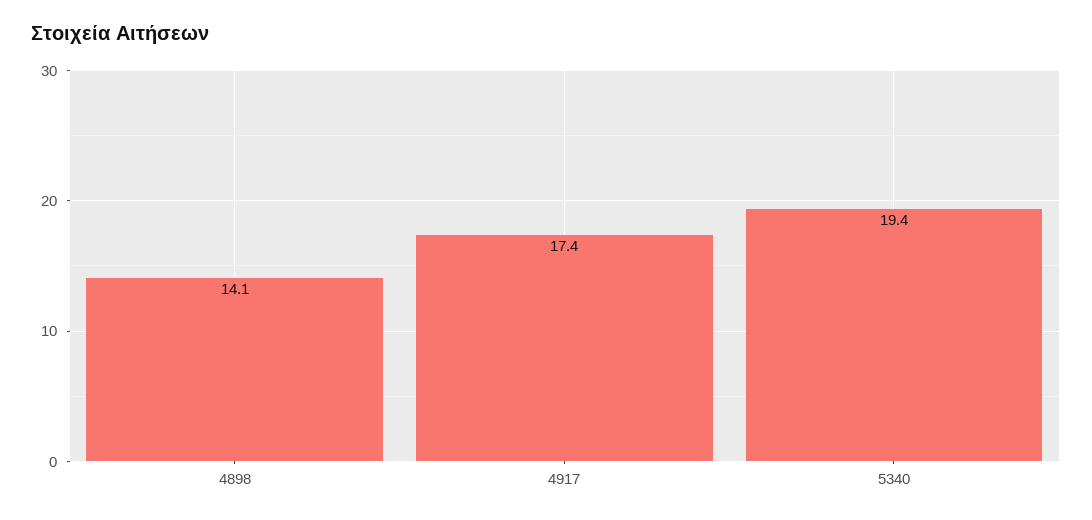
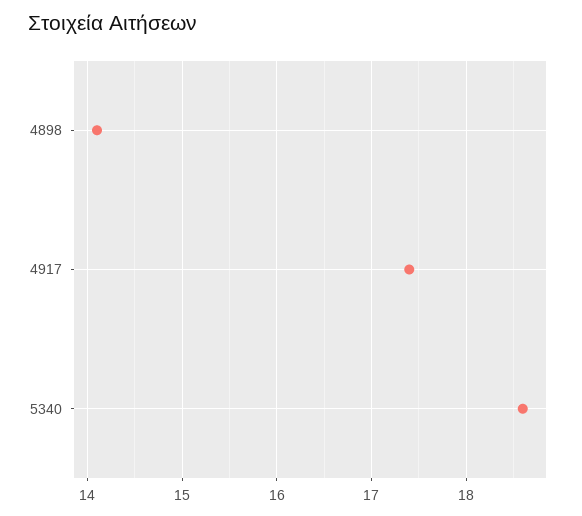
5340: 19.4 -> 18.6

